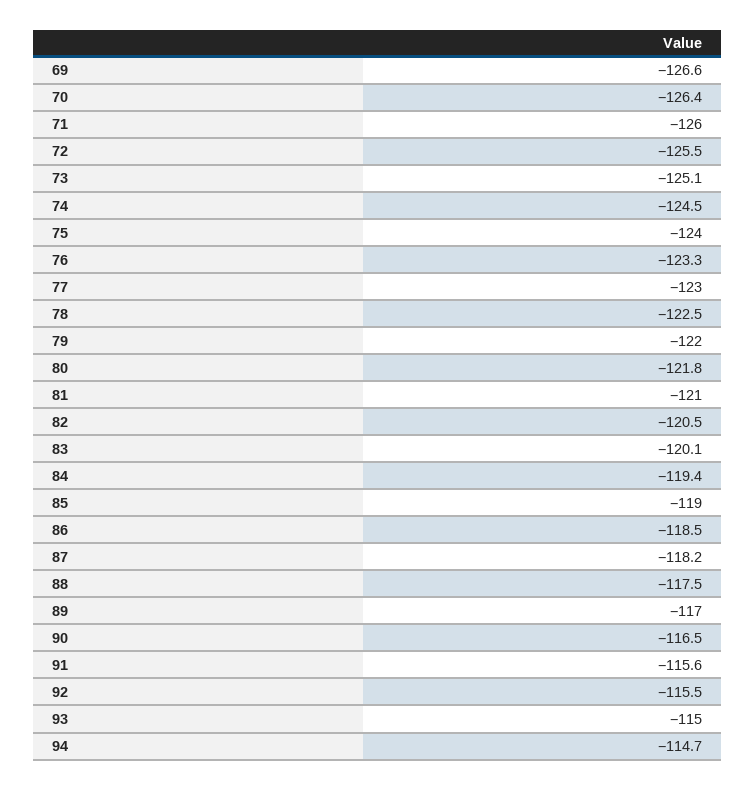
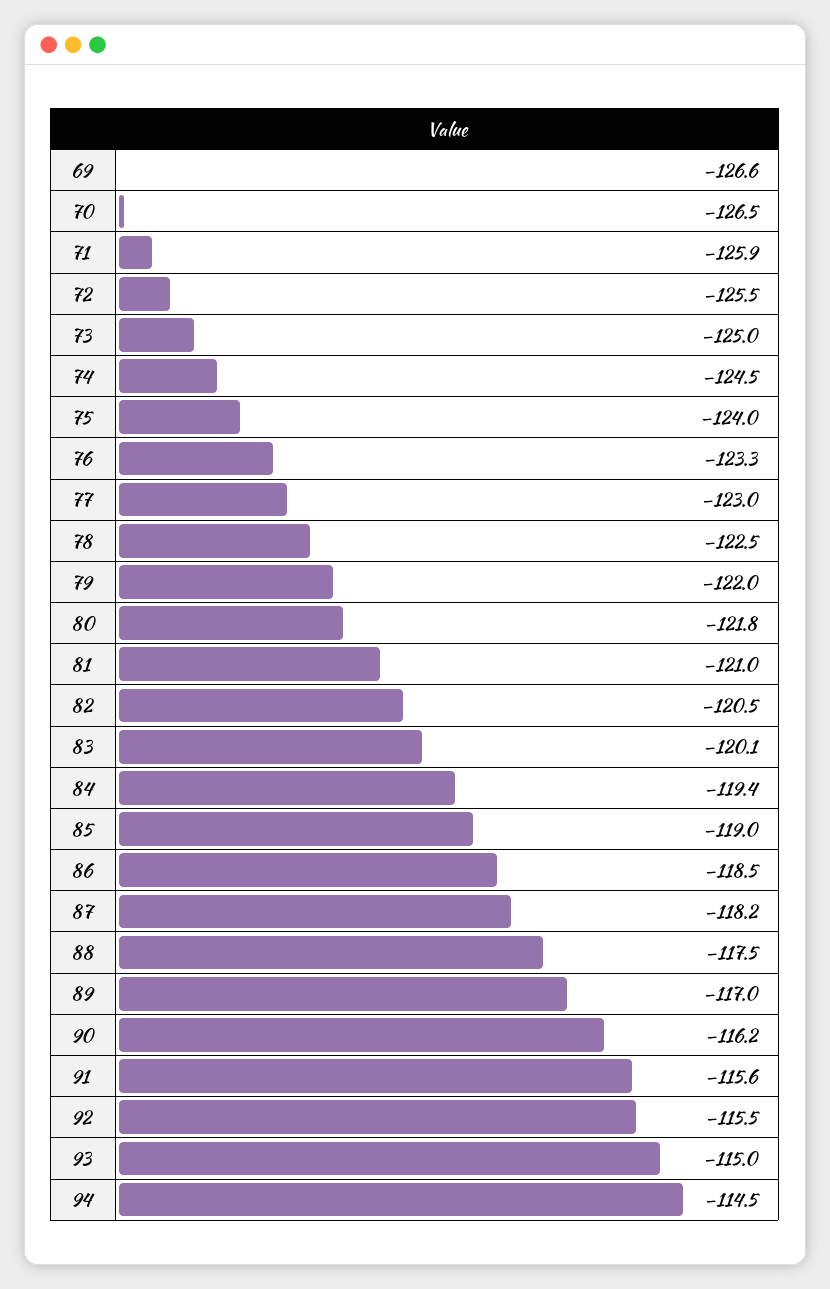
70: -126.4 -> -126.5
71: -126 -> -125.9
73: -125.1 -> -125
90: -116.5 -> -116.2
94: -114.7 -> -114.5

